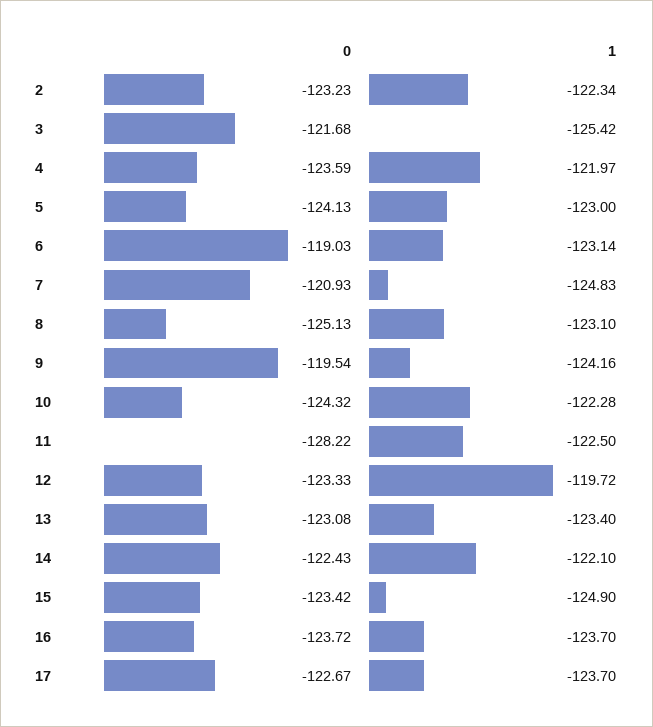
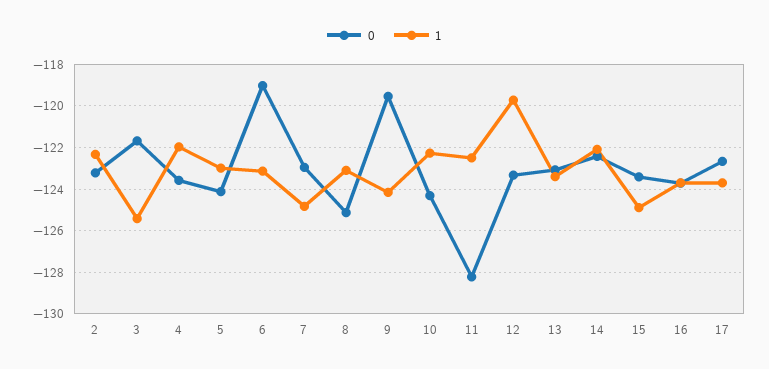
0, 7: -120.93 -> -123

